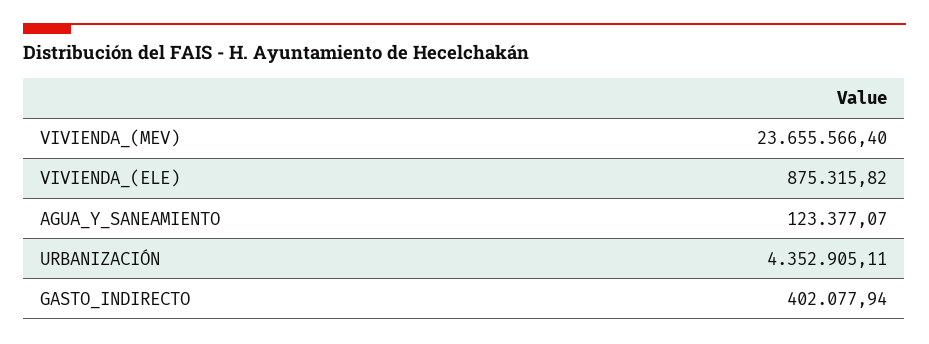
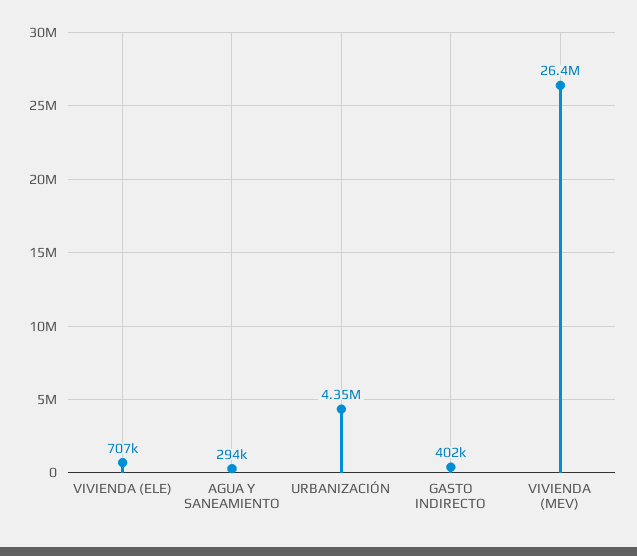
VIVIENDA_(MEV): 23655566.4 -> 26400000
VIVIENDA_(ELE): 875315.82 -> 707000
AGUA_Y_SANEAMIENTO: 123377.07 -> 294000

